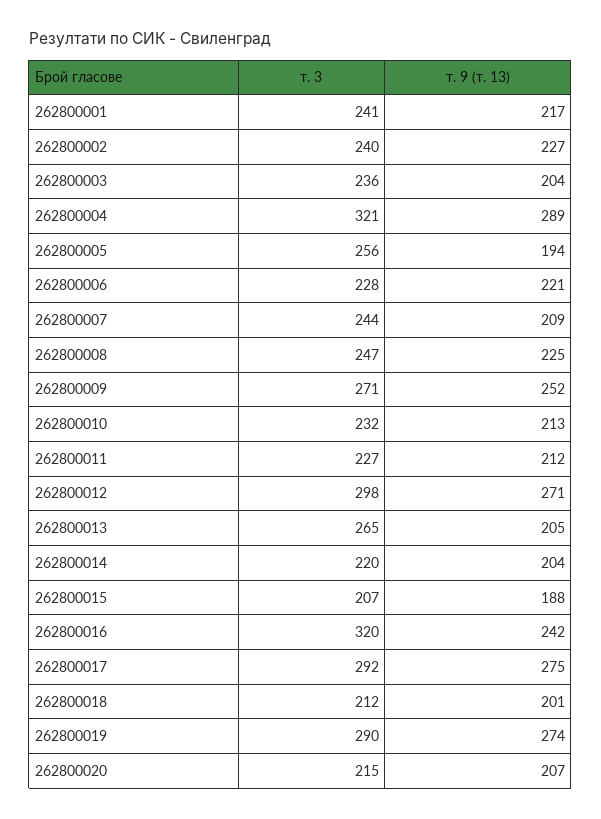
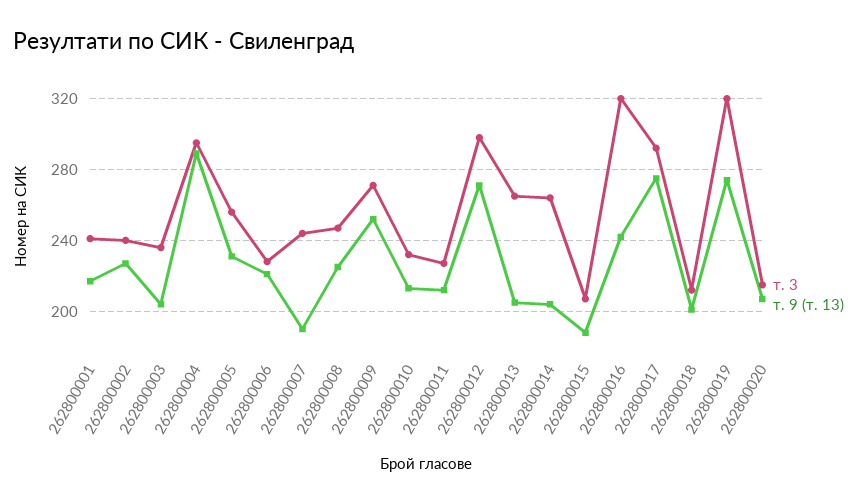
т. 3, 262800004: 321 -> 295
т. 9 (т. 13), 262800005: 194 -> 230
т. 9 (т. 13), 262800007: 209 -> 190
т. 3, 262800014: 220 -> 265
т. 3, 262800019: 290 -> 320

